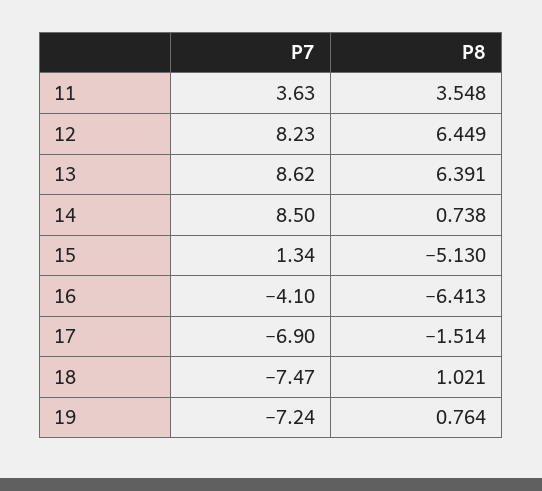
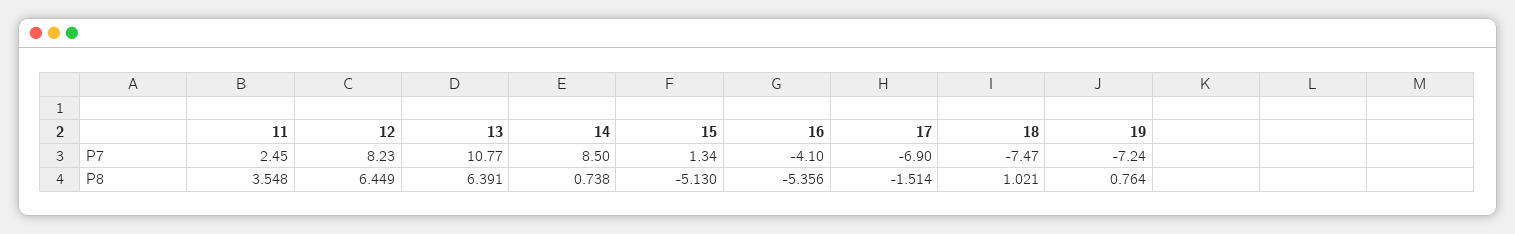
P7, 11: 3.63 -> 2.45
P7, 13: 8.62 -> 10.77
P8, 16: -6.413 -> -5.356

